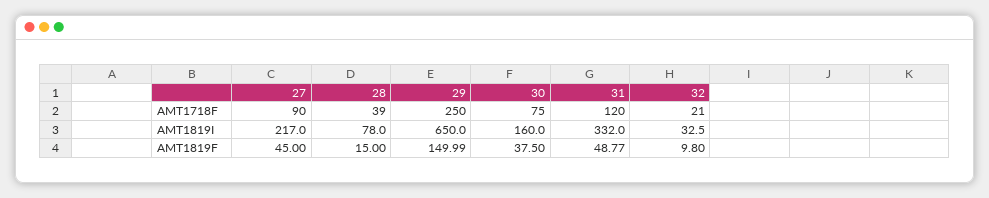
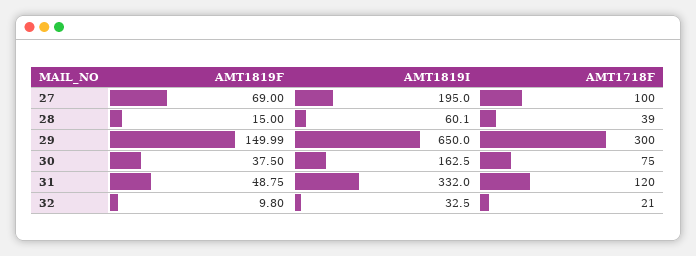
27, AMT1718F: 90 -> 100
29, AMT1718F: 250 -> 300
27, AMT1819I: 217 -> 195
28, AMT1819I: 78 -> 60.1
30, AMT1819I: 160 -> 162.5
27, AMT1819F: 45 -> 69
31, AMT1819F: 48.77 -> 48.75

